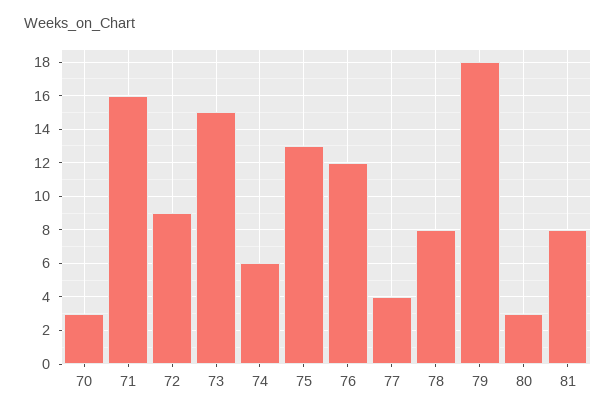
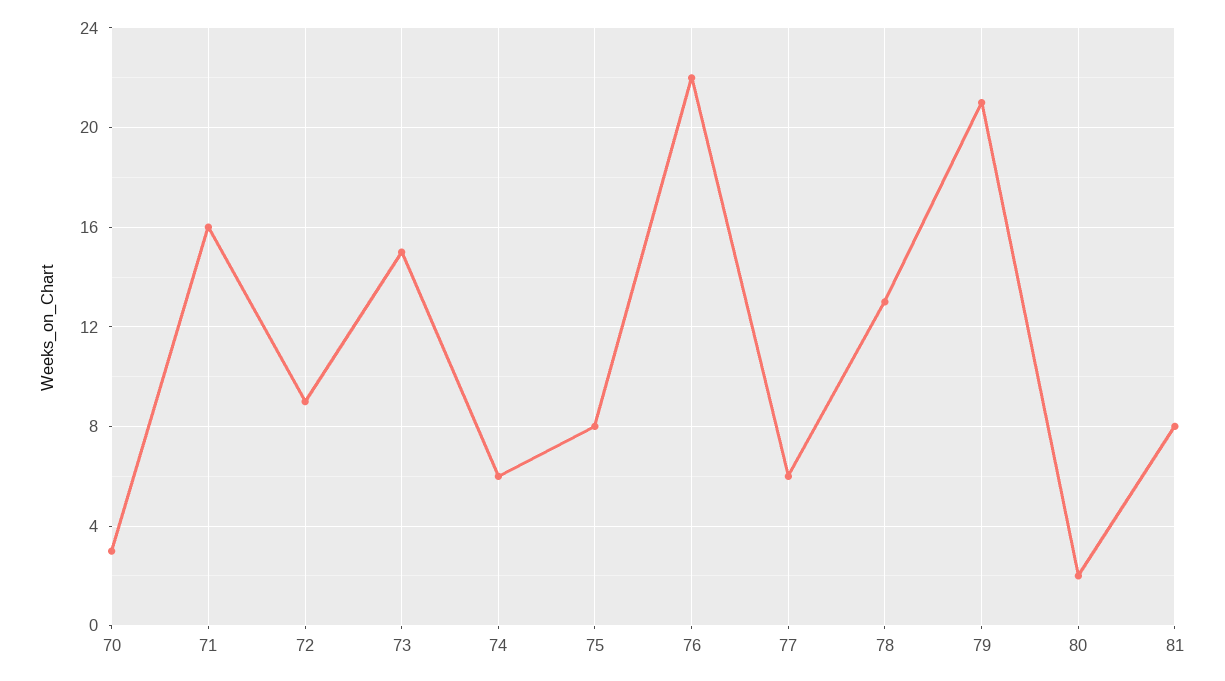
75: 13 -> 8
76: 12 -> 22
77: 4 -> 6
78: 8 -> 13
79: 18 -> 21
80: 3 -> 2

